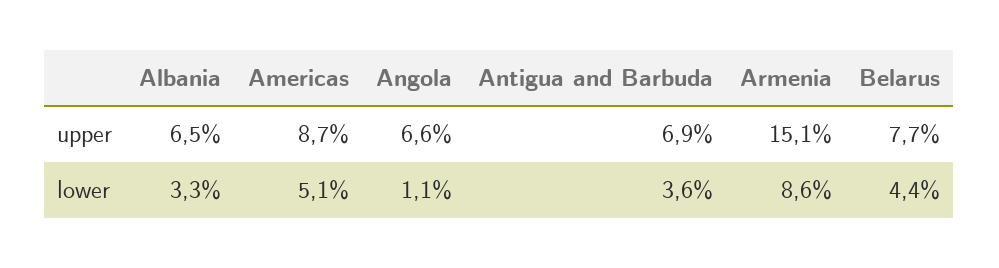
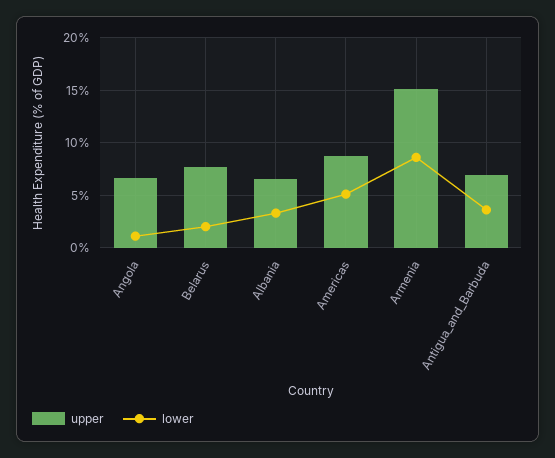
lower, Belarus: 4.4 -> 2

